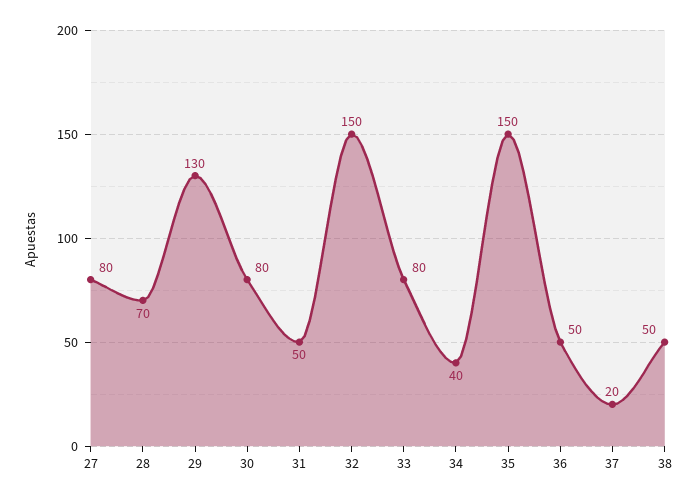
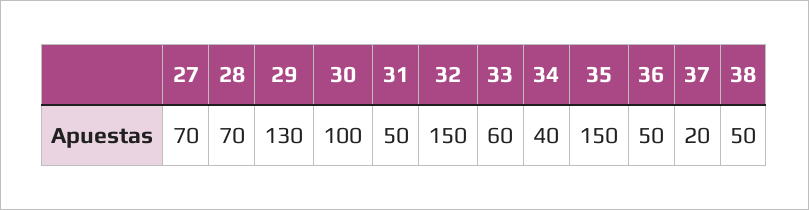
27: 80 -> 70
30: 80 -> 100
33: 80 -> 60

